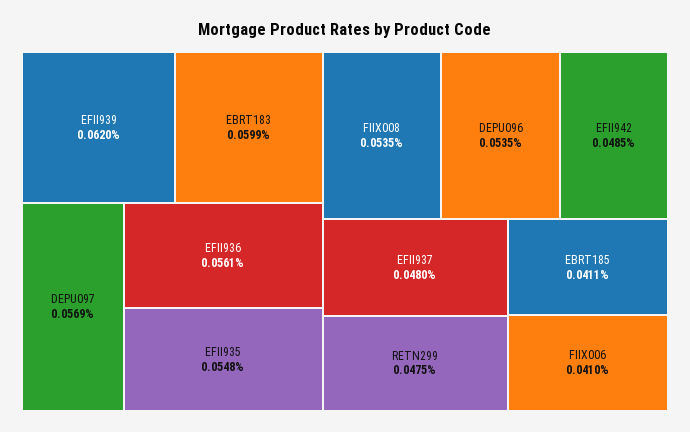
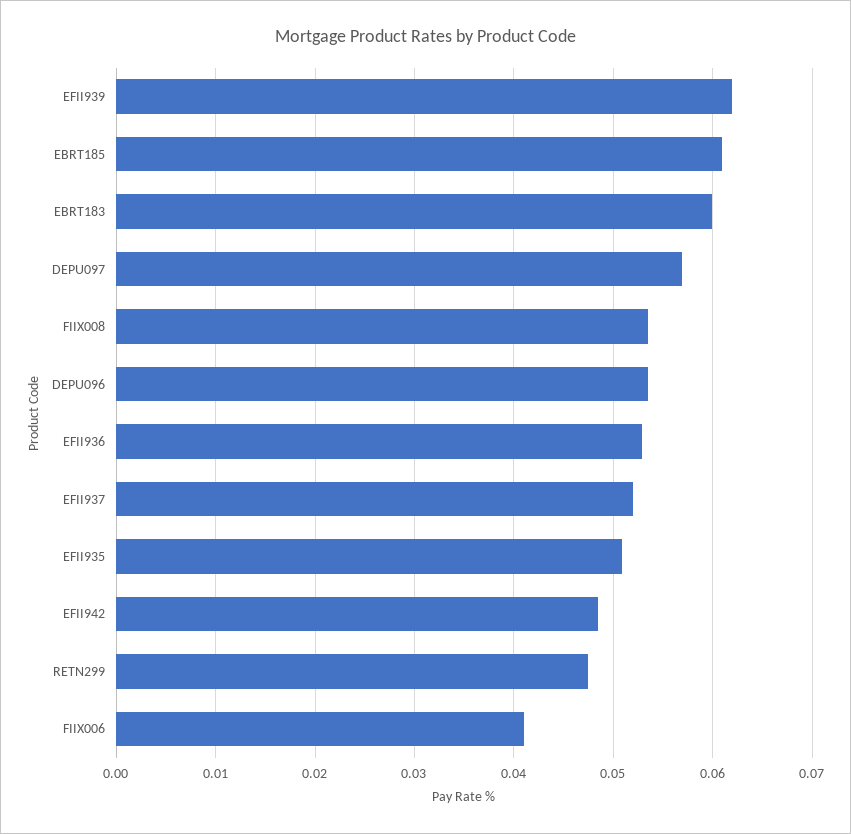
EFII936: 0.0561 -> 0.053
EFII935: 0.0548 -> 0.051
EFII937: 0.048 -> 0.052
EBRT185: 0.0411 -> 0.061

